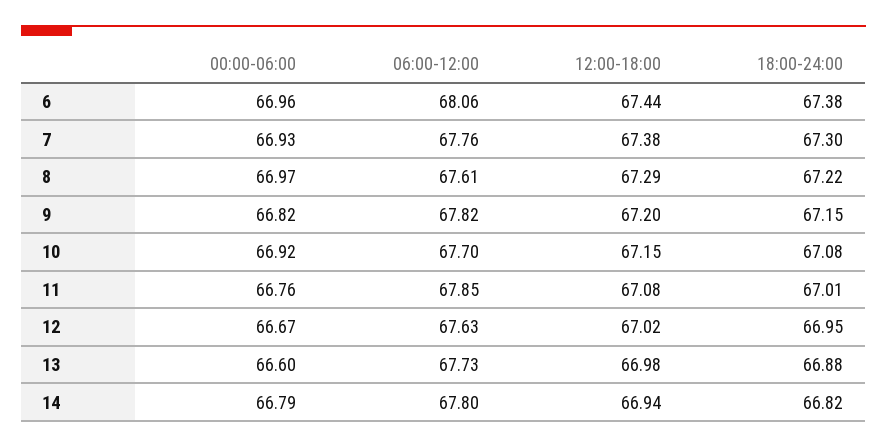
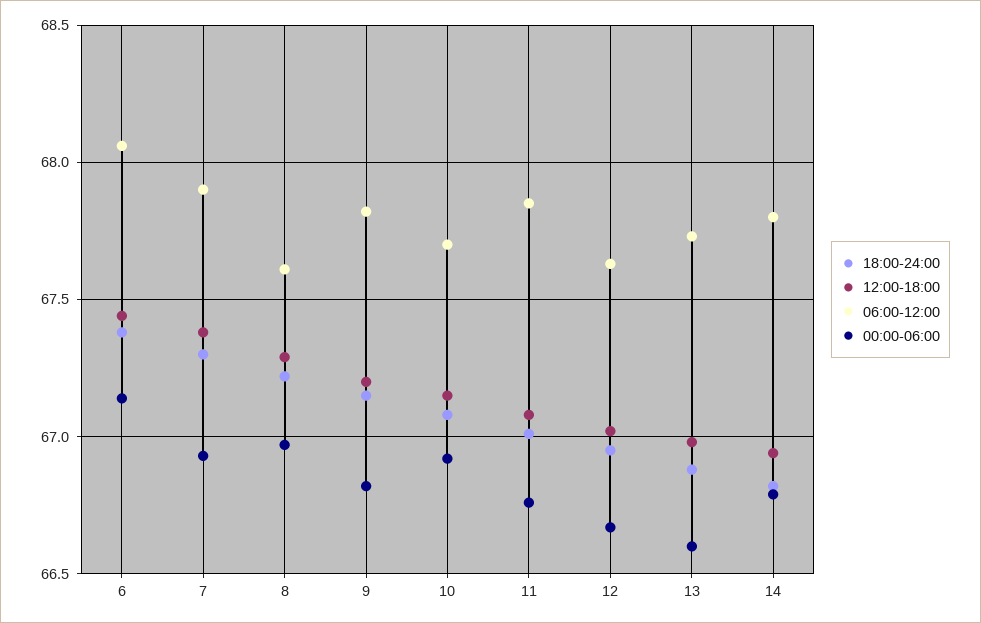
00:00-06:00, 6: 66.96 -> 67.15
06:00-12:00, 7: 67.76 -> 67.9

